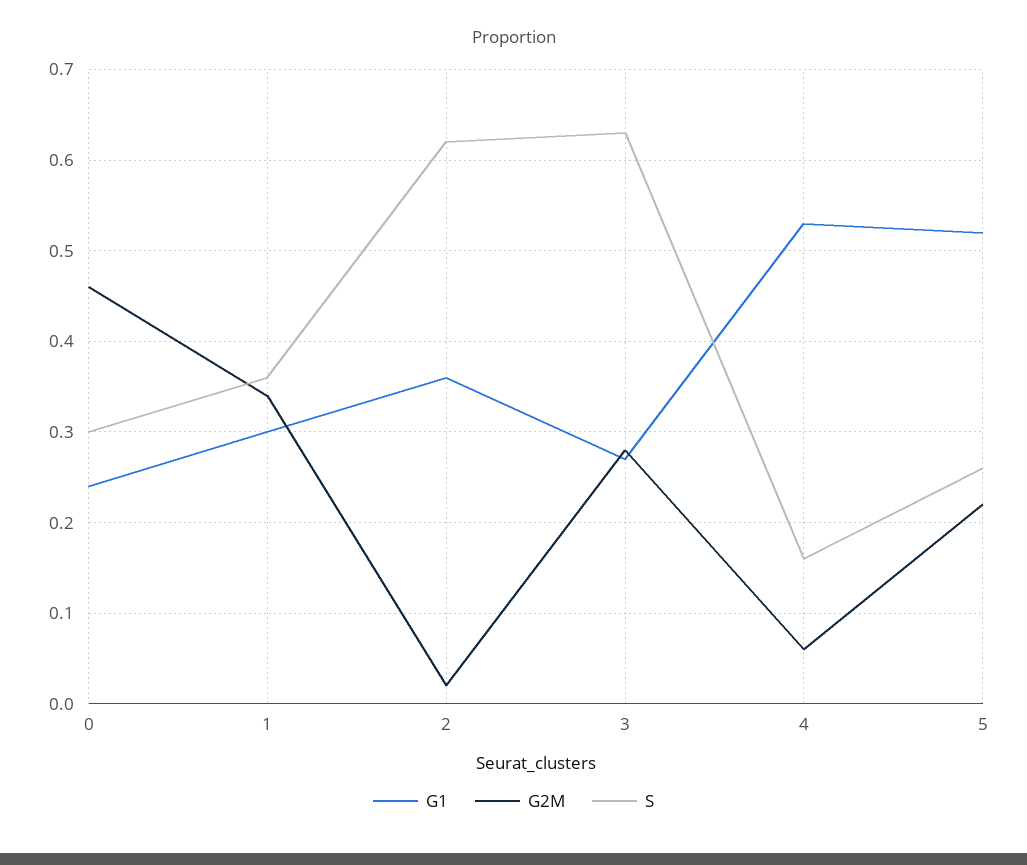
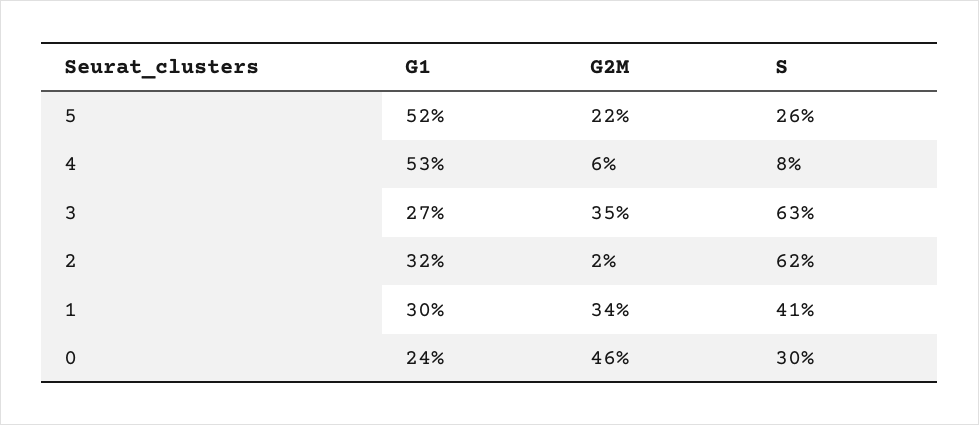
S, 1: 0.36 -> 0.41
G1, 2: 0.36 -> 0.32
G2M, 3: 0.28 -> 0.35
S, 4: 0.16 -> 0.08

